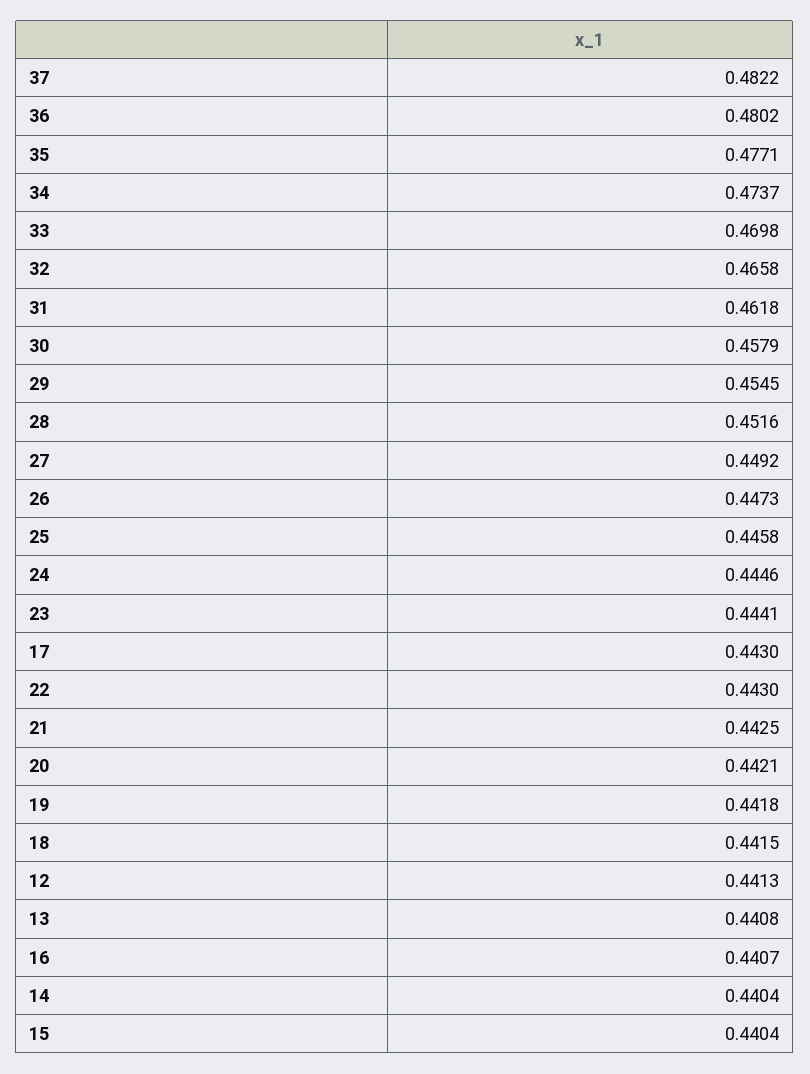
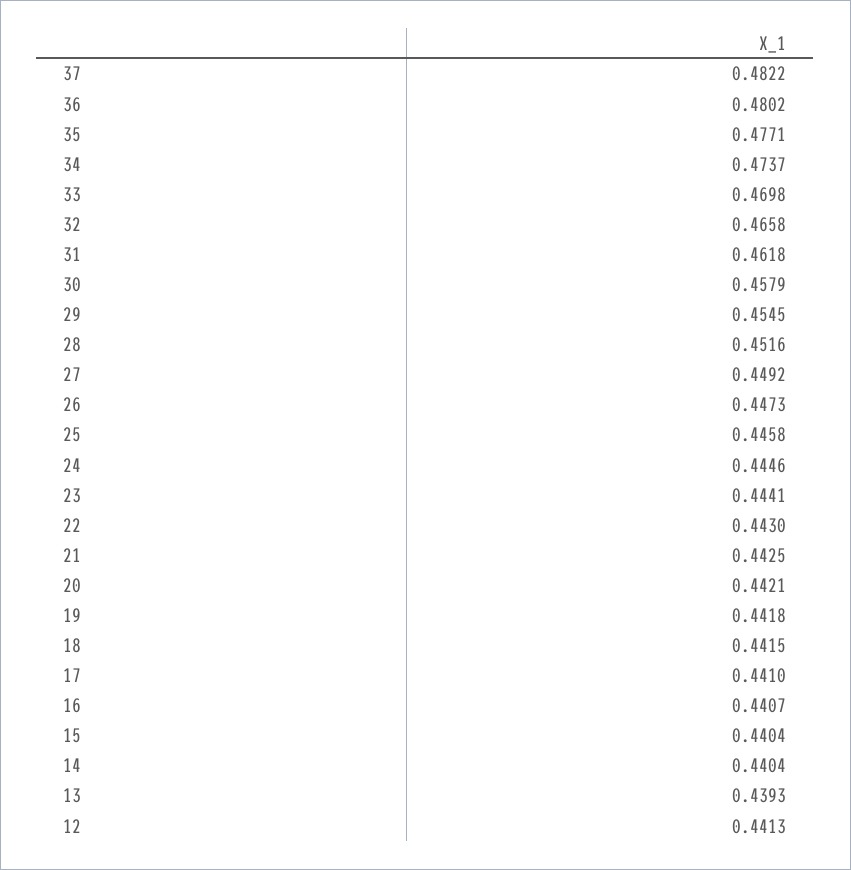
17: 0.443 -> 0.441
13: 0.4408 -> 0.4393

